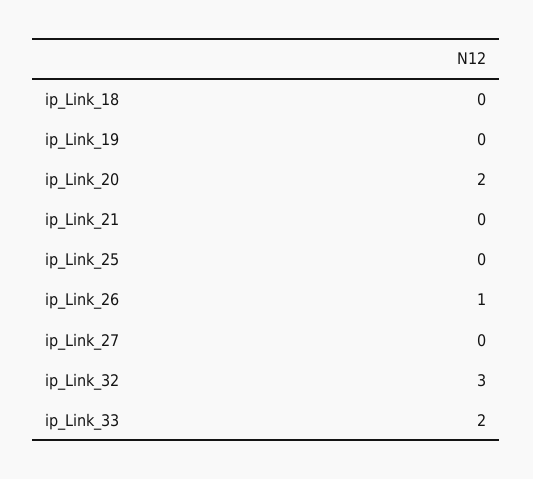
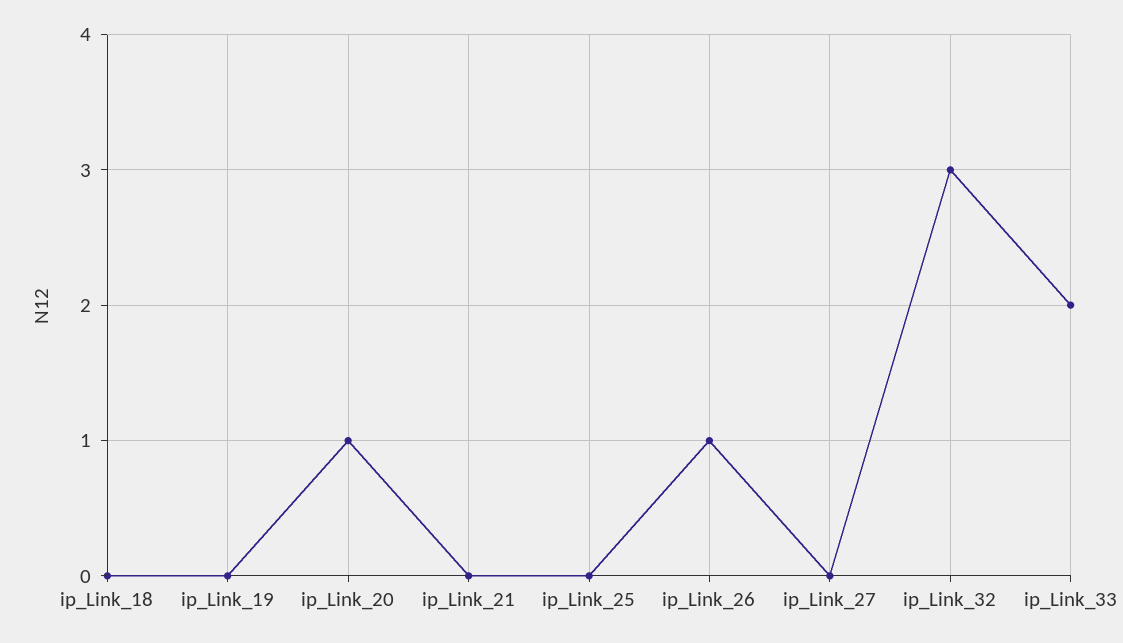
ip_Link_20: 2 -> 1

